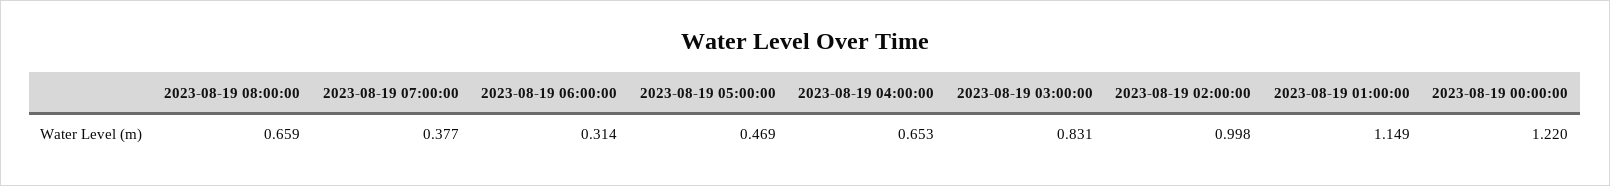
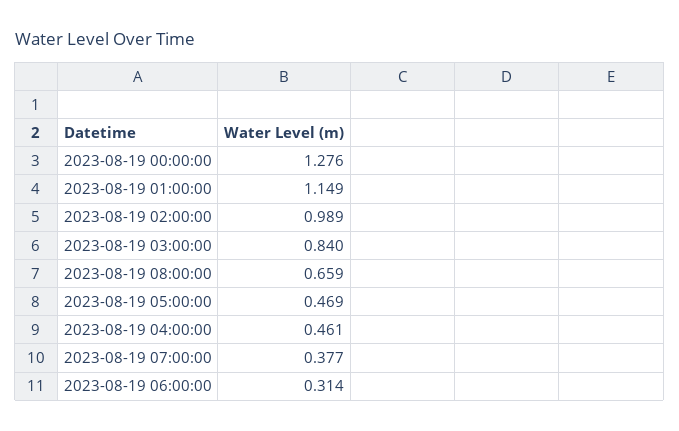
2023-08-19 04:00:00: 0.653 -> 0.461
2023-08-19 03:00:00: 0.831 -> 0.84
2023-08-19 02:00:00: 0.998 -> 0.989
2023-08-19 00:00:00: 1.22 -> 1.276

